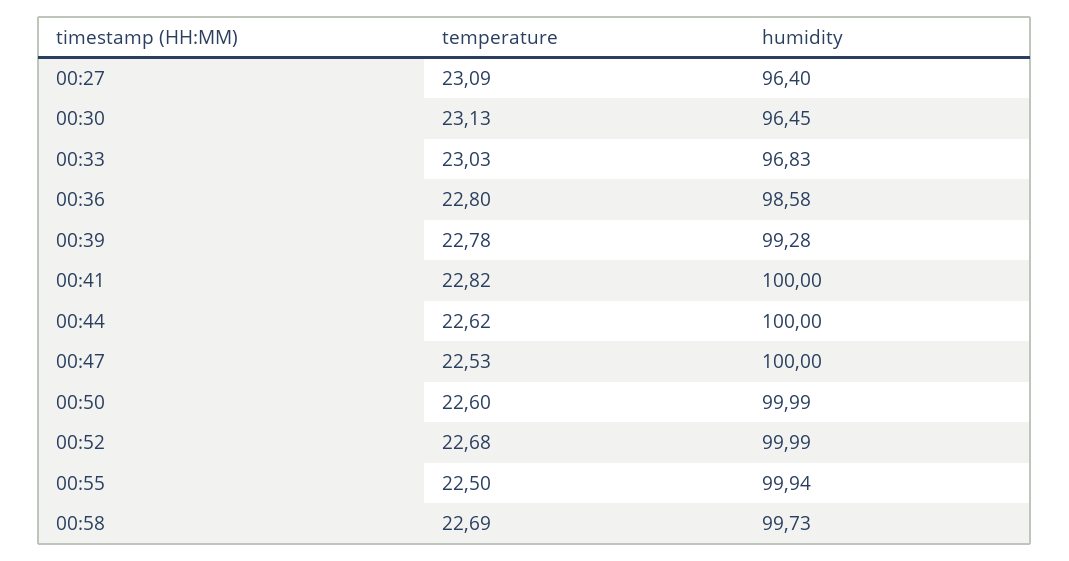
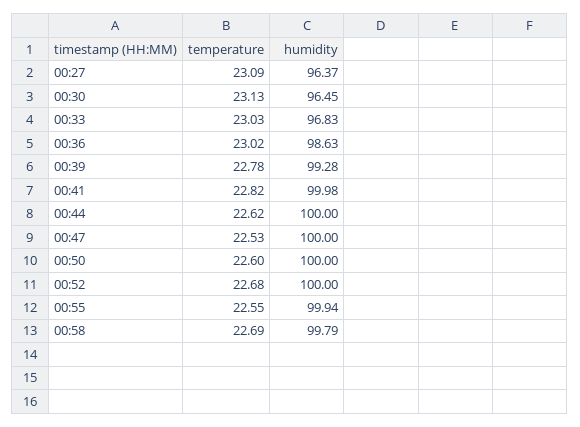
humidity, 00:27: 96.4 -> 96.37
temperature, 00:36: 22.8 -> 23.02
humidity, 00:36: 98.58 -> 98.63
humidity, 00:41: 100 -> 99.98
humidity, 00:50: 99.99 -> 100
humidity, 00:52: 99.99 -> 100
temperature, 00:55: 22.5 -> 22.55
humidity, 00:58: 99.73 -> 99.79

